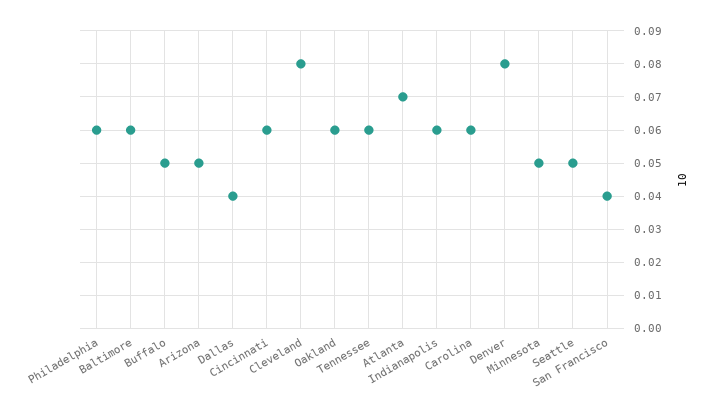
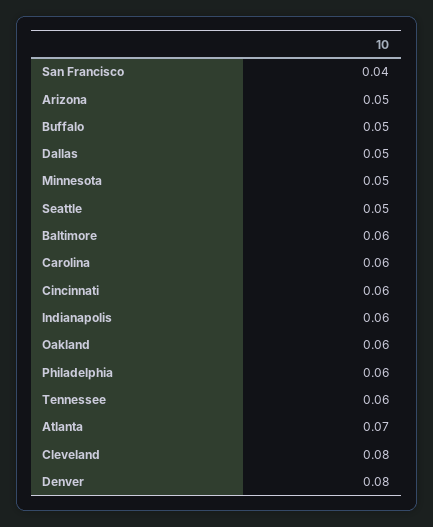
Dallas: 0.04 -> 0.05

